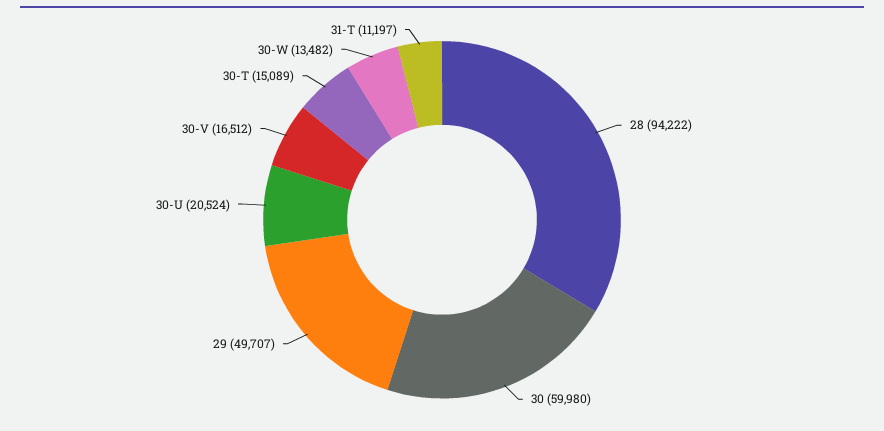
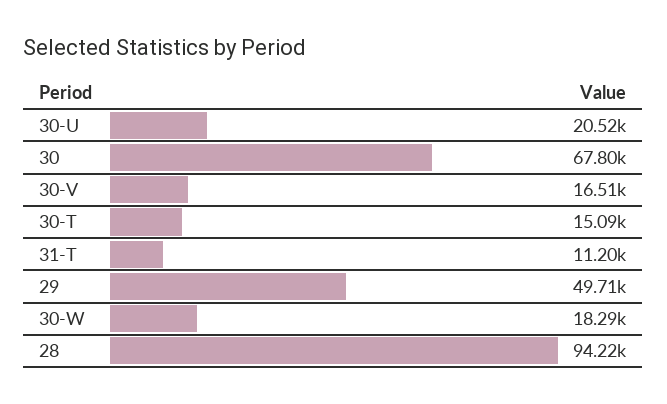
30: 59980 -> 67800
30-W: 13482 -> 18290

